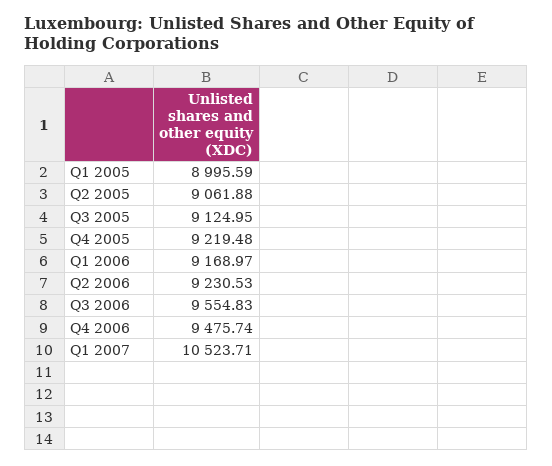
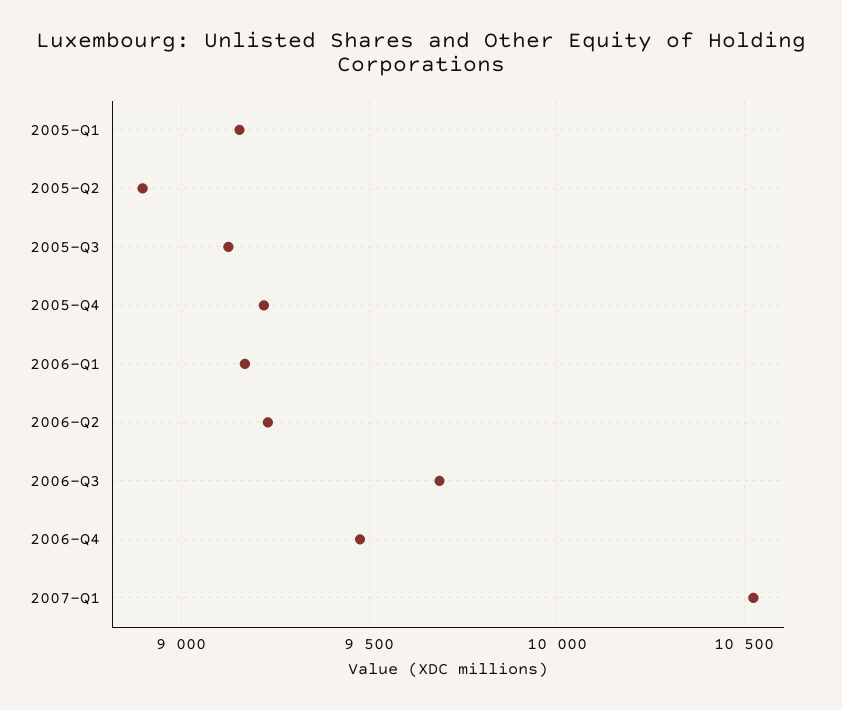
Q1 2005: 8995.59 -> 9150
Q2 2005: 9061.88 -> 8900
Q3 2006: 9554.83 -> 9700

